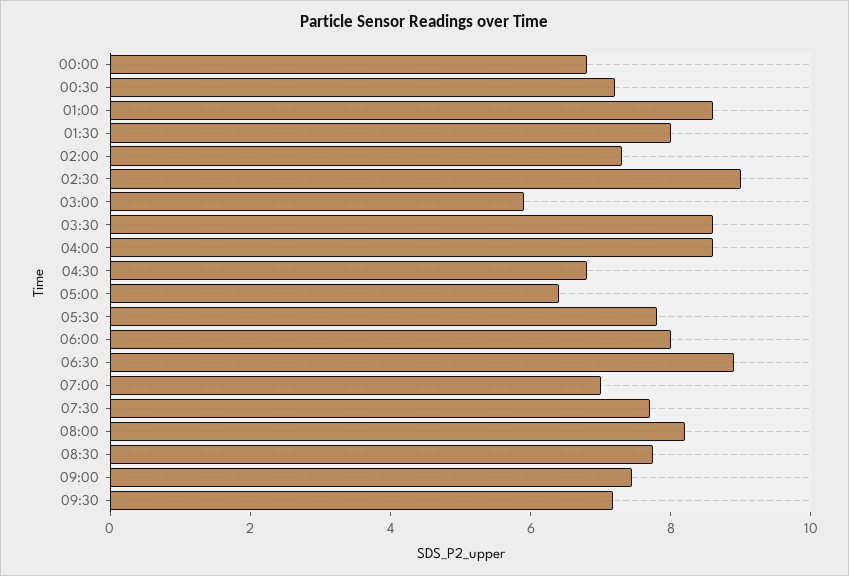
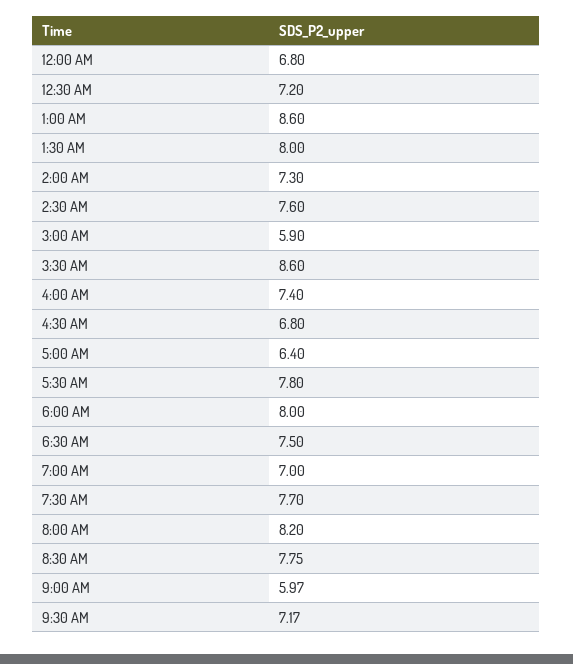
02:30: 9 -> 7.6
04:00: 8.5 -> 7.4
06:30: 9 -> 7.5
09:00: 7.5 -> 5.97

